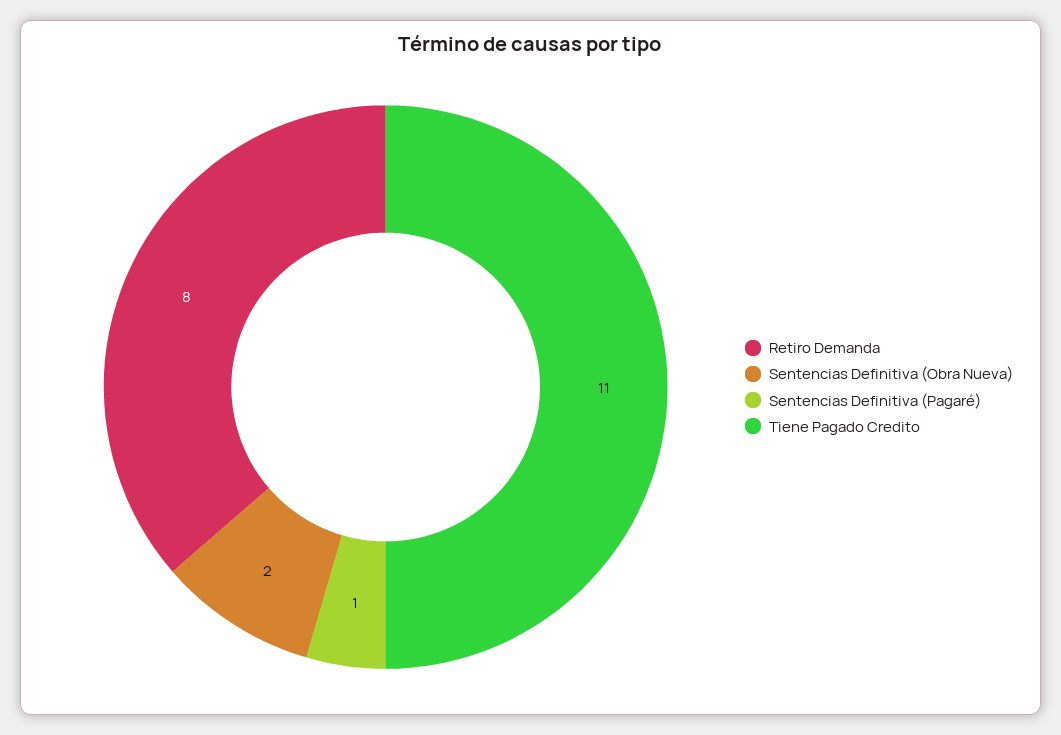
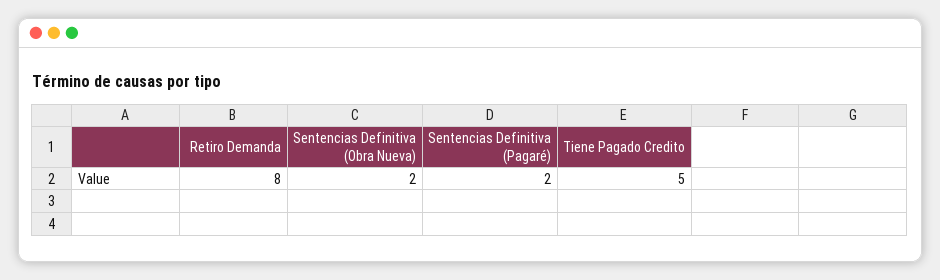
Sentencias Definitiva (Pagaré): 1 -> 2
Tiene Pagado Credito: 11 -> 5

